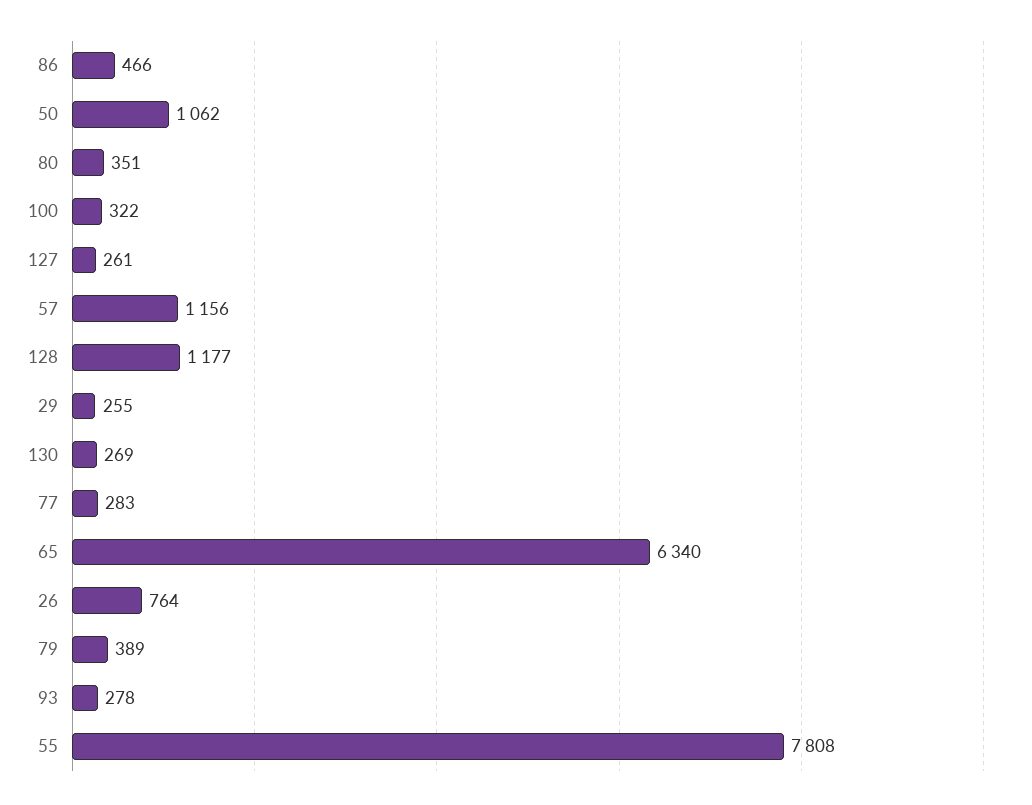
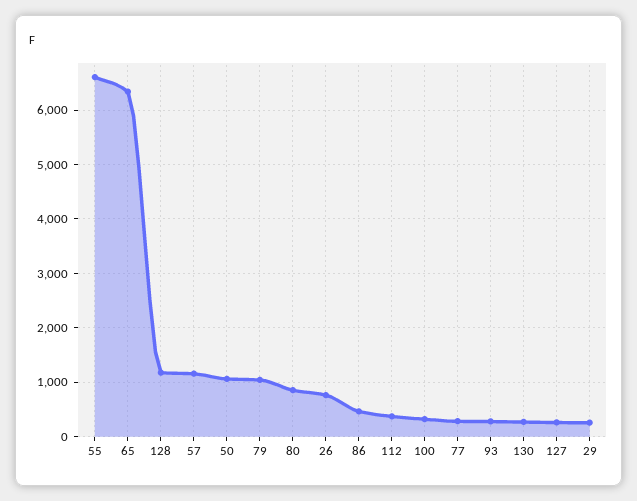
80: 351 -> 800
79: 389 -> 1000
55: 7808 -> 6600
112: none -> 400

